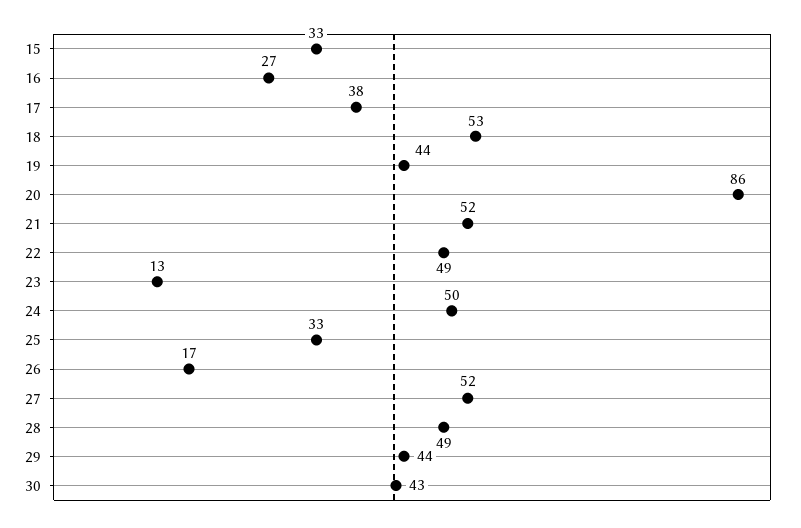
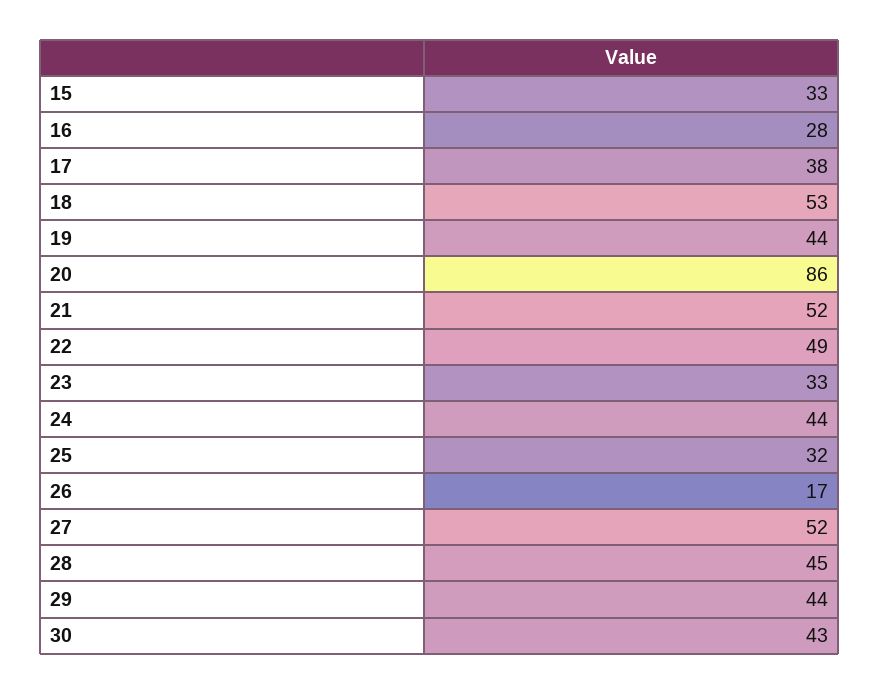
16: 27 -> 28
23: 13 -> 33
24: 50 -> 44
25: 33 -> 32
28: 49 -> 45

